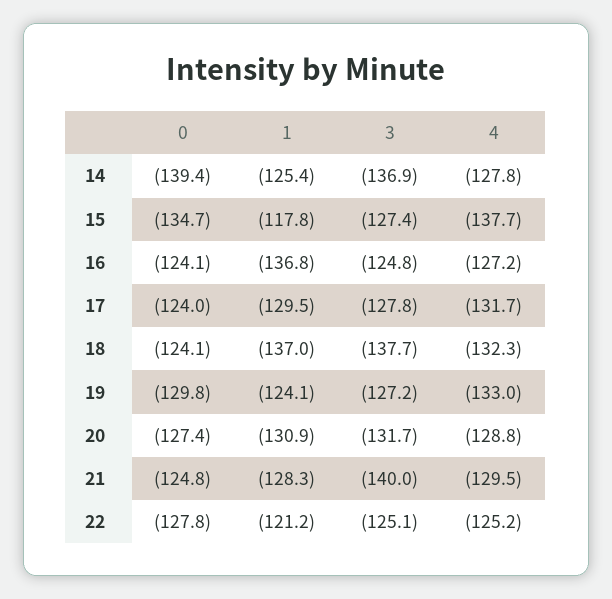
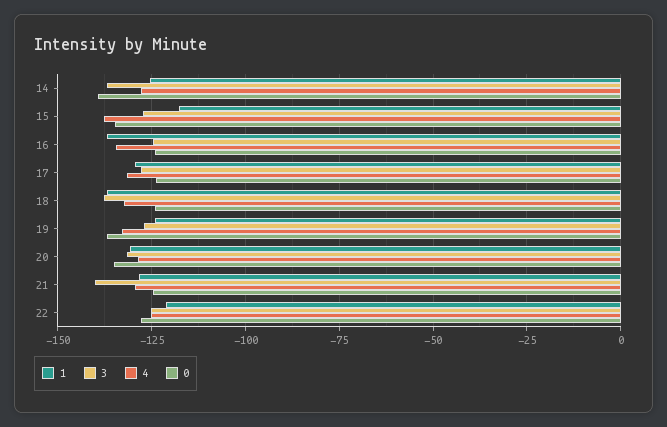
4, 16: -127.2 -> -135
0, 19: -129.8 -> -137.5
0, 20: -127.4 -> -135

